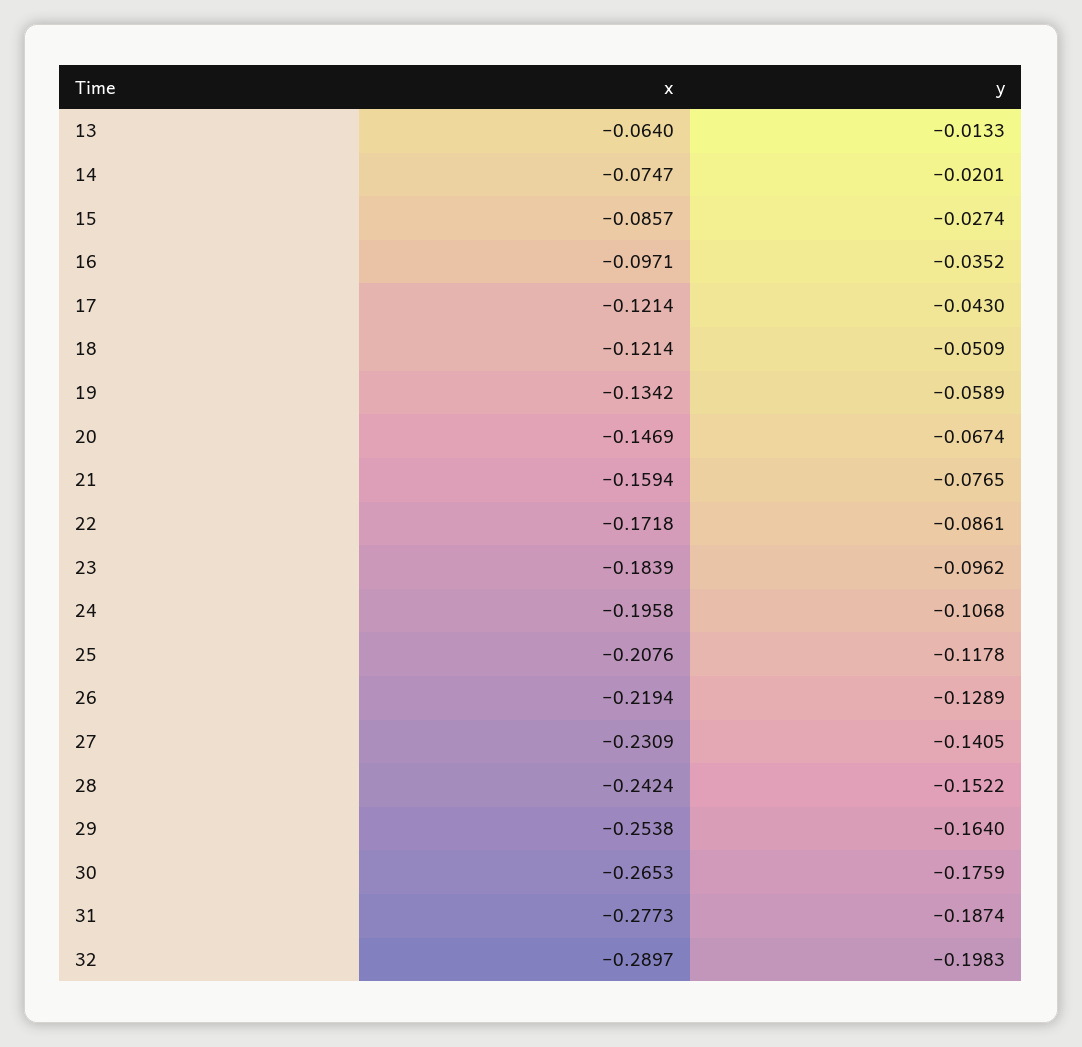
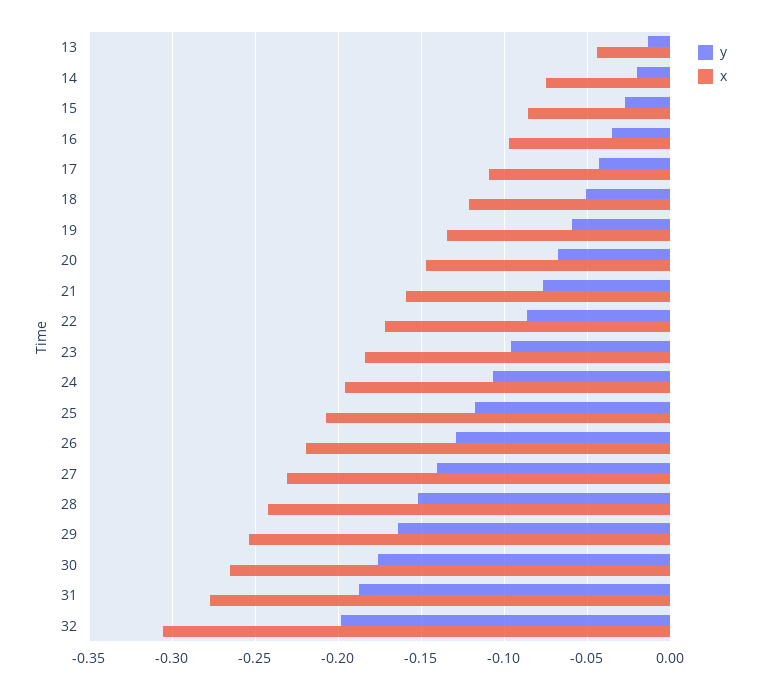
x, 13: -0.064 -> -0.045
x, 17: -0.1214 -> -0.11
x, 32: -0.2897 -> -0.305

